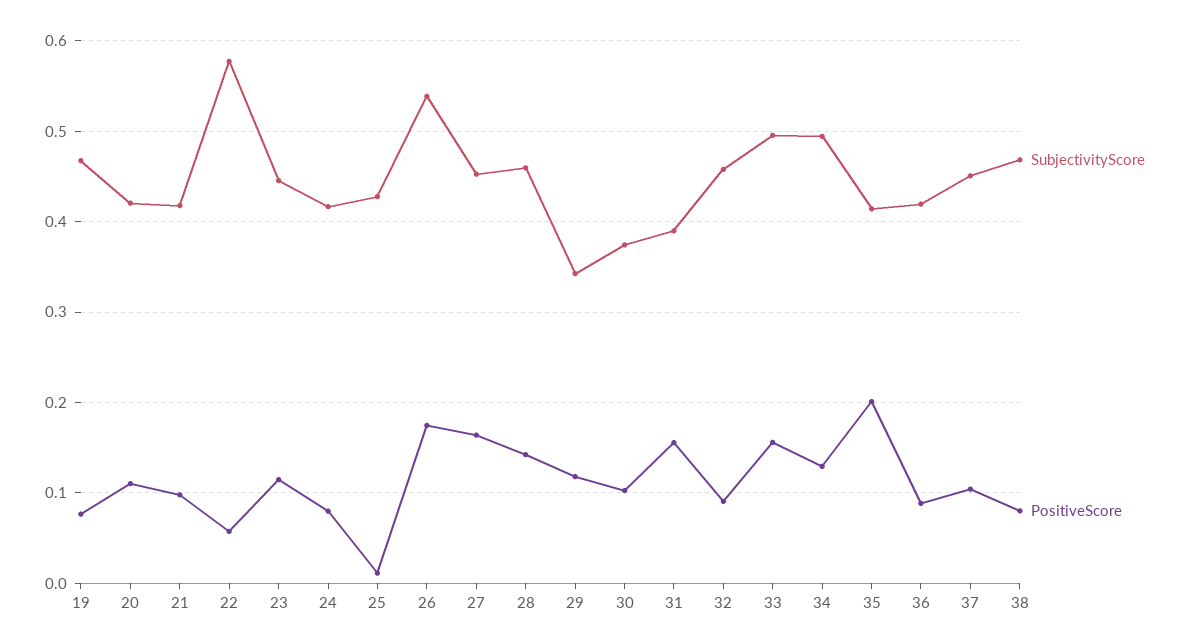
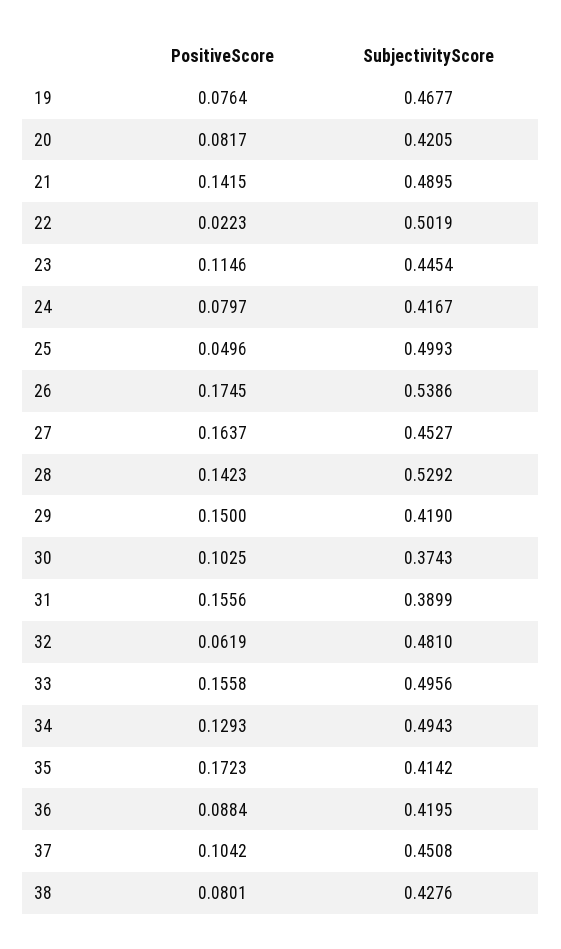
PositiveScore, 20: 0.11 -> 0.0817
SubjectivityScore, 21: 0.42 -> 0.4895
PositiveScore, 21: 0.1 -> 0.1415
SubjectivityScore, 22: 0.58 -> 0.5019
PositiveScore, 22: 0.06 -> 0.0223
SubjectivityScore, 25: 0.43 -> 0.4993
PositiveScore, 25: 0.01 -> 0.0496
SubjectivityScore, 28: 0.46 -> 0.5292
SubjectivityScore, 29: 0.34 -> 0.419
PositiveScore, 29: 0.12 -> 0.15
SubjectivityScore, 32: 0.46 -> 0.481
PositiveScore, 32: 0.09 -> 0.0619
PositiveScore, 35: 0.2 -> 0.1723
SubjectivityScore, 38: 0.47 -> 0.4276

